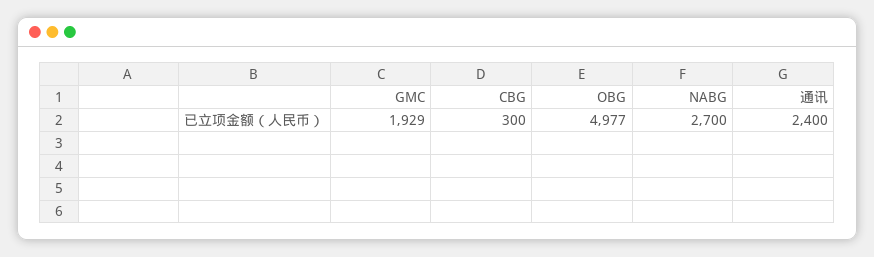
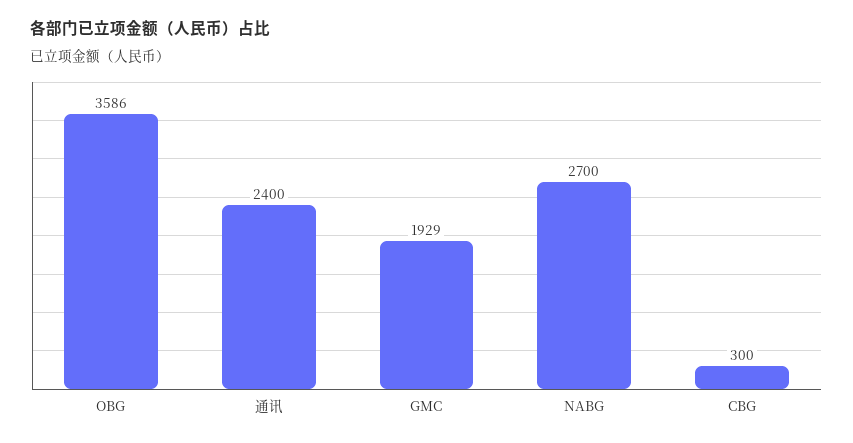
OBG: 4977 -> 3586

